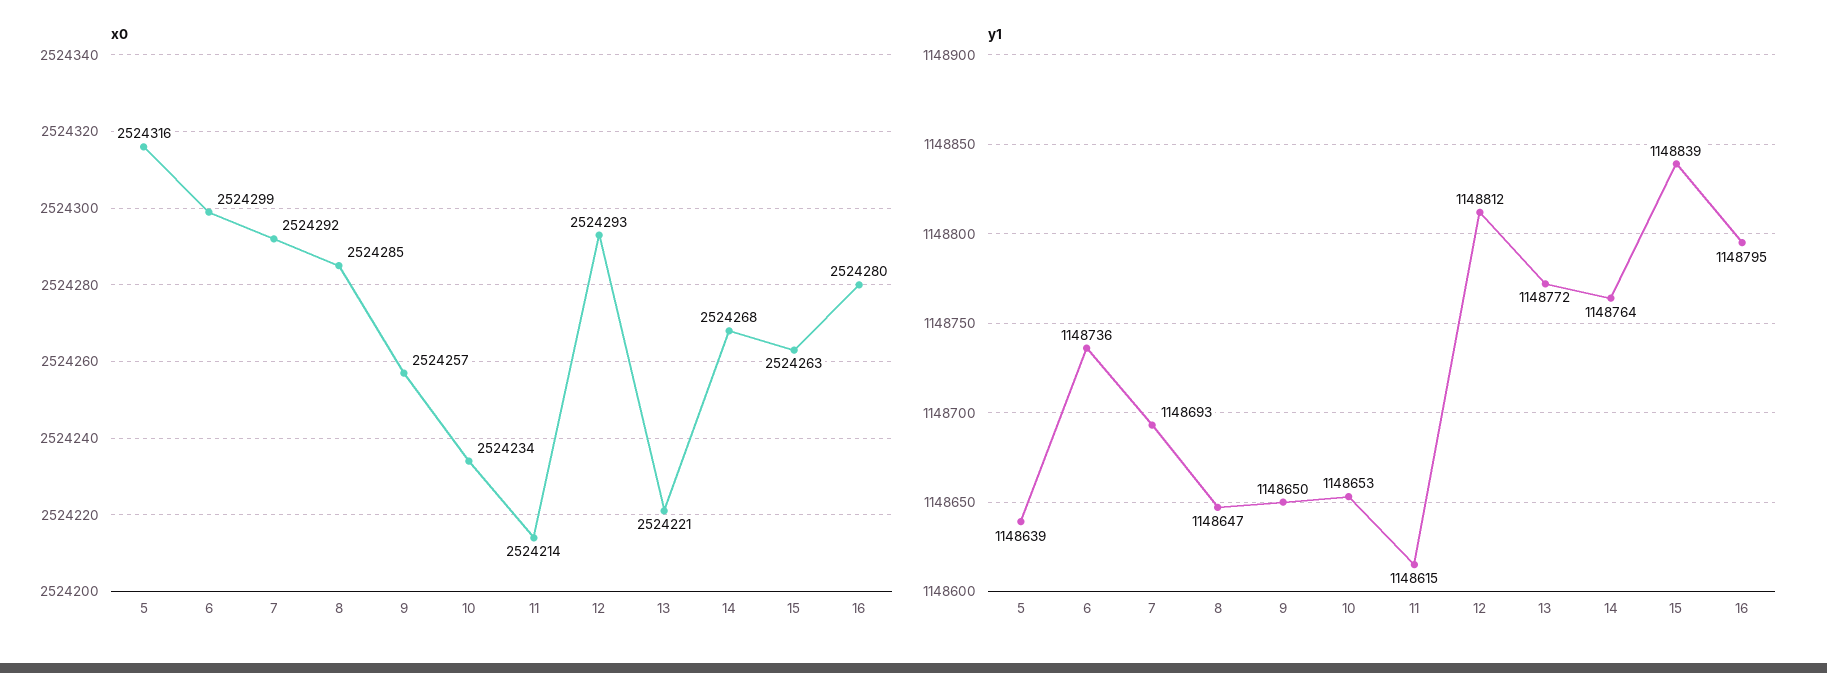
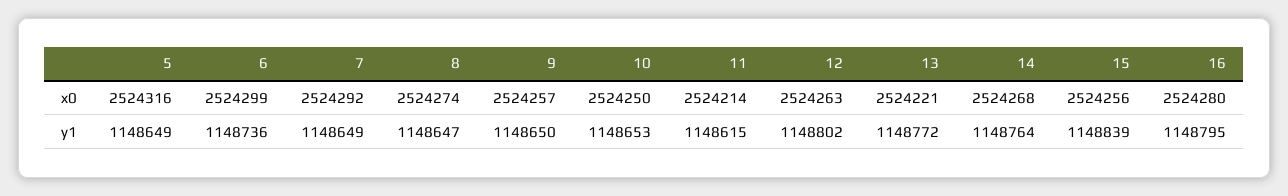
x0, 8: 2524285 -> 2524274
x0, 10: 2524234 -> 2524250
x0, 12: 2524293 -> 2524263
x0, 15: 2524263 -> 2524256
y1, 5: 1148639 -> 1148649
y1, 7: 1148693 -> 1148649
y1, 12: 1148812 -> 1148802

